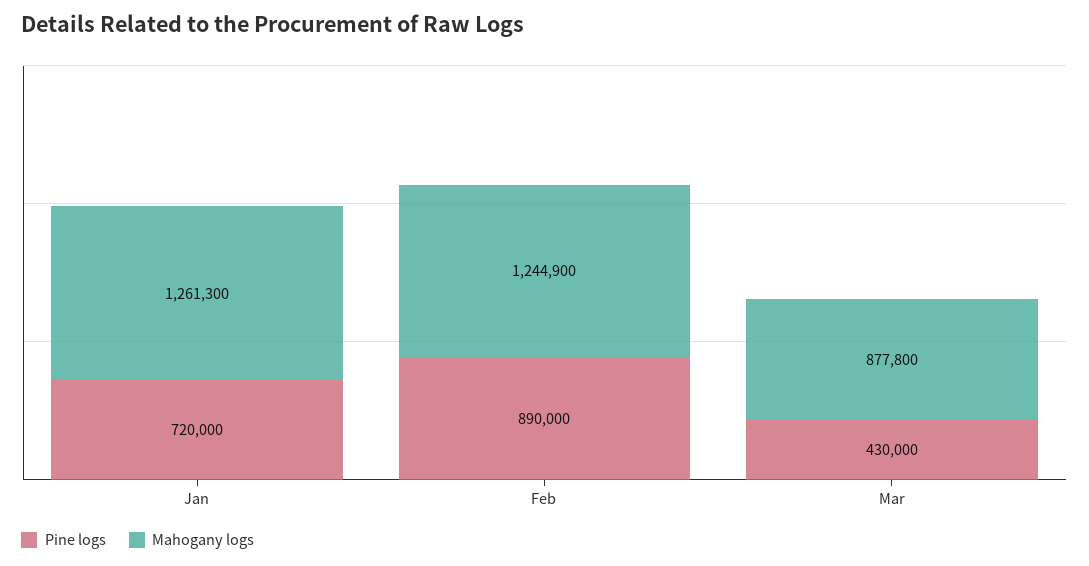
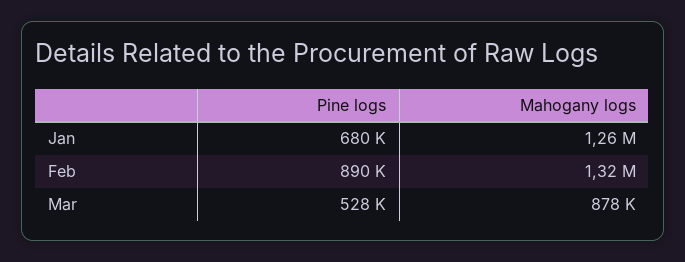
Pine logs, Jan: 720000 -> 680000
Mahogany logs, Feb: 1244900 -> 1320000
Pine logs, Mar: 430000 -> 528000

